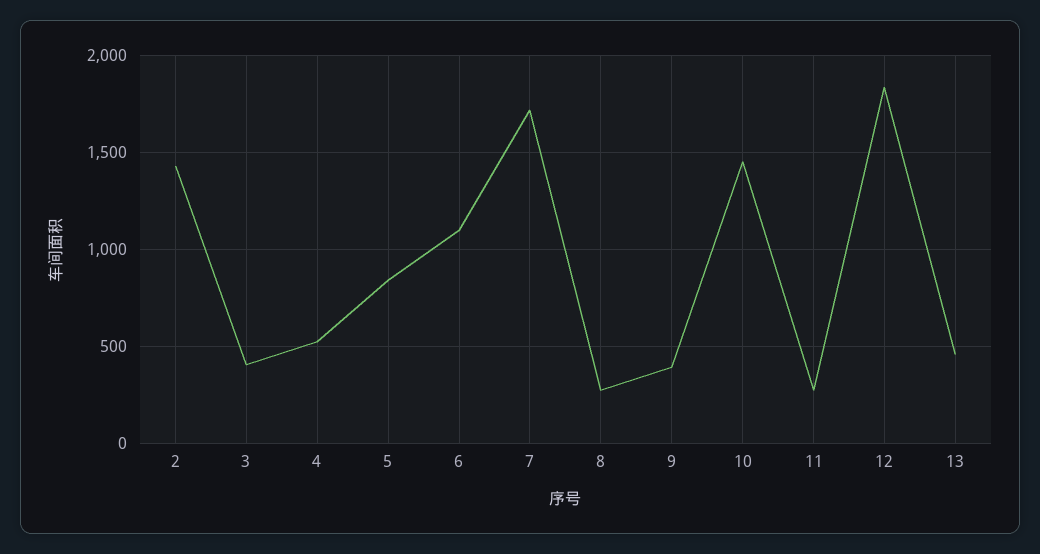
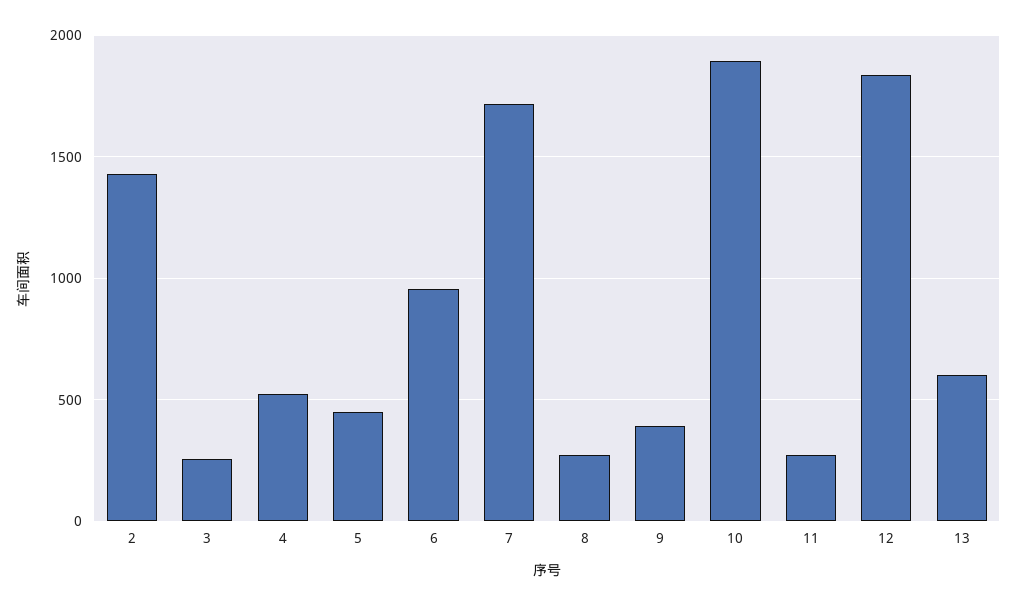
3: 400 -> 250
5: 850 -> 450
6: 1100 -> 950
10: 1450 -> 1900
13: 450 -> 600

